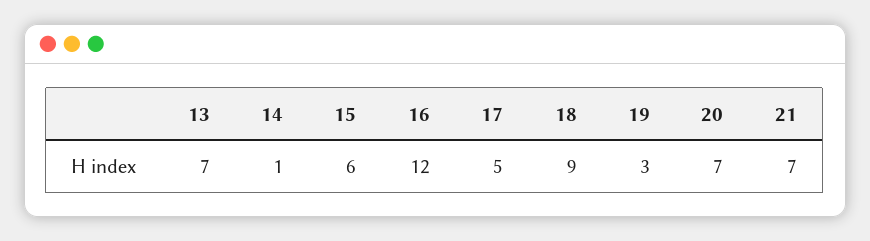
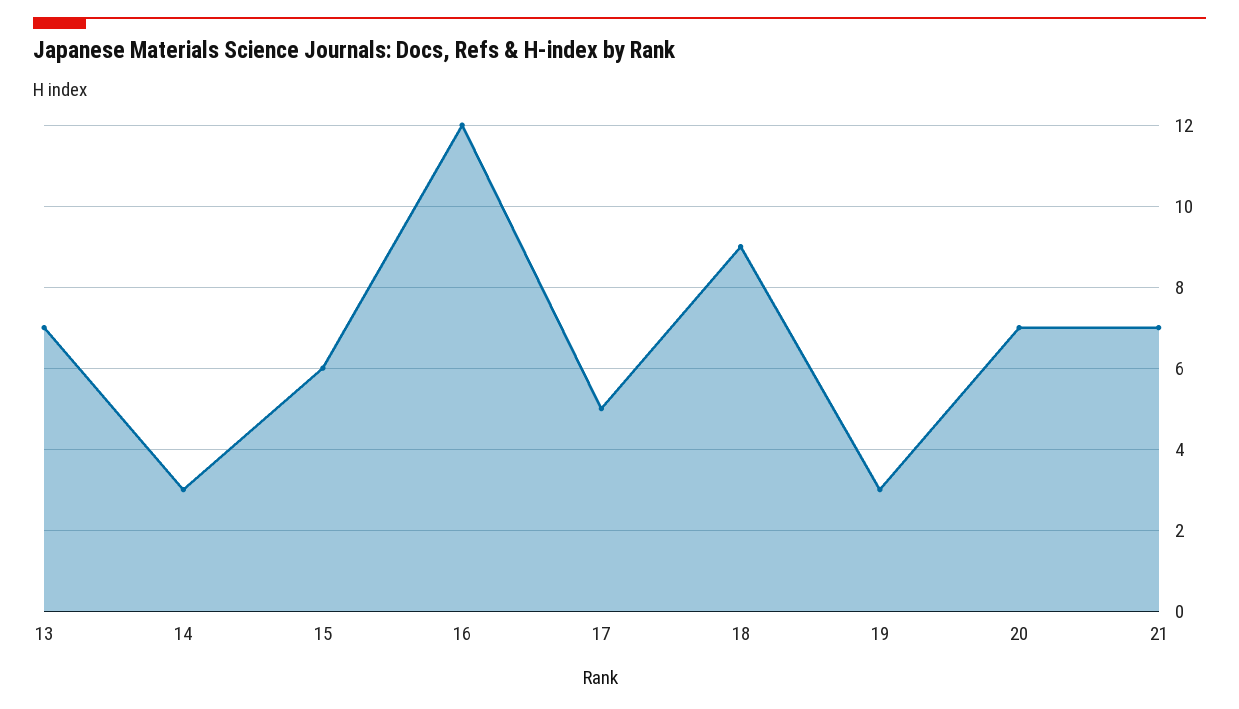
14: 1 -> 3

